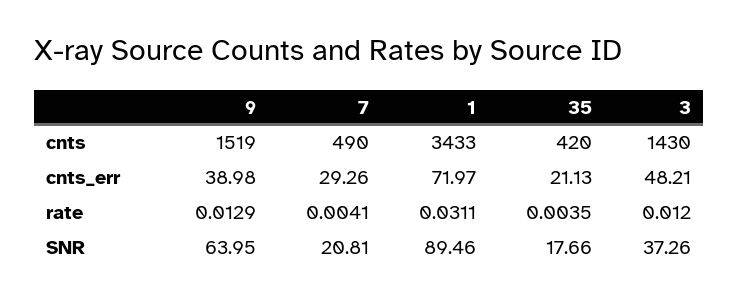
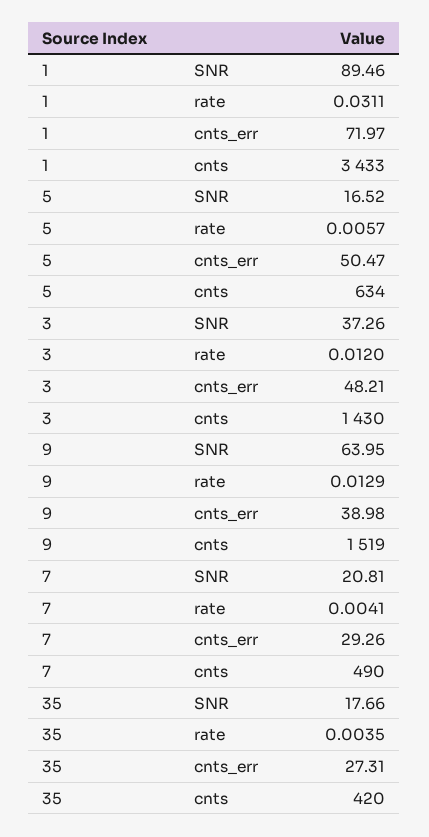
35, cnts_err: 21.13 -> 27.31
5, SNR: none -> 16.52
5, rate: none -> 0.0057
5, cnts_err: none -> 50.47
5, cnts: none -> 634

